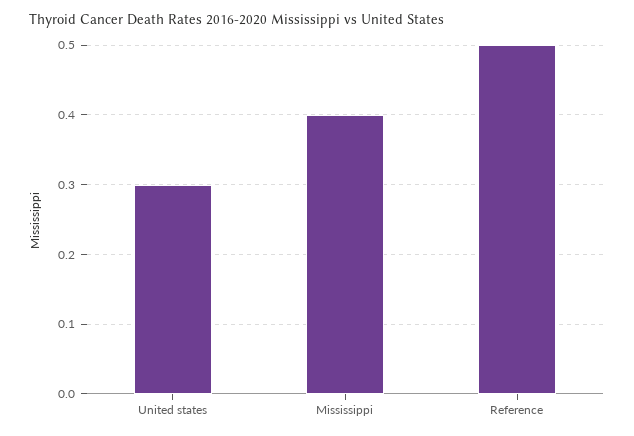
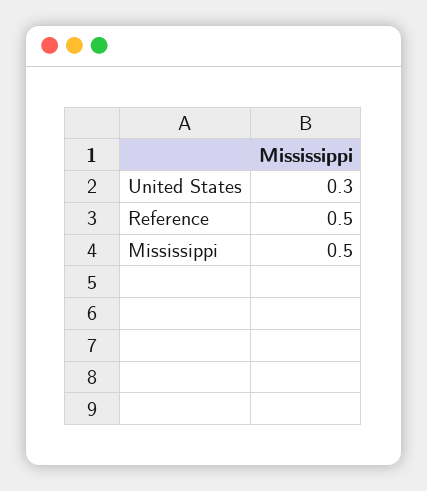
Mississippi: 0.4 -> 0.5

